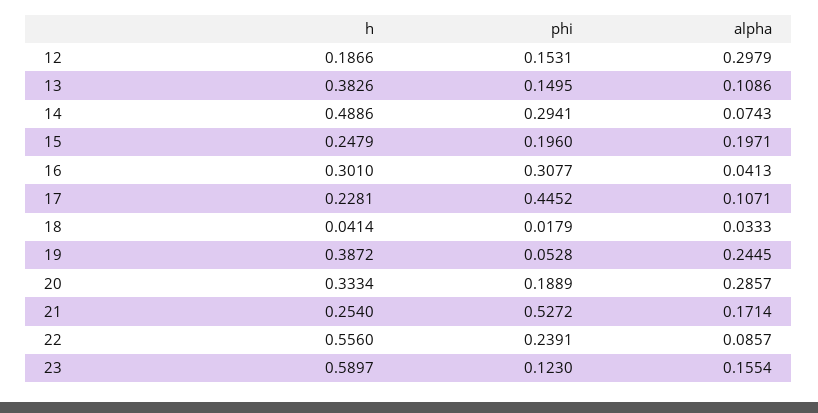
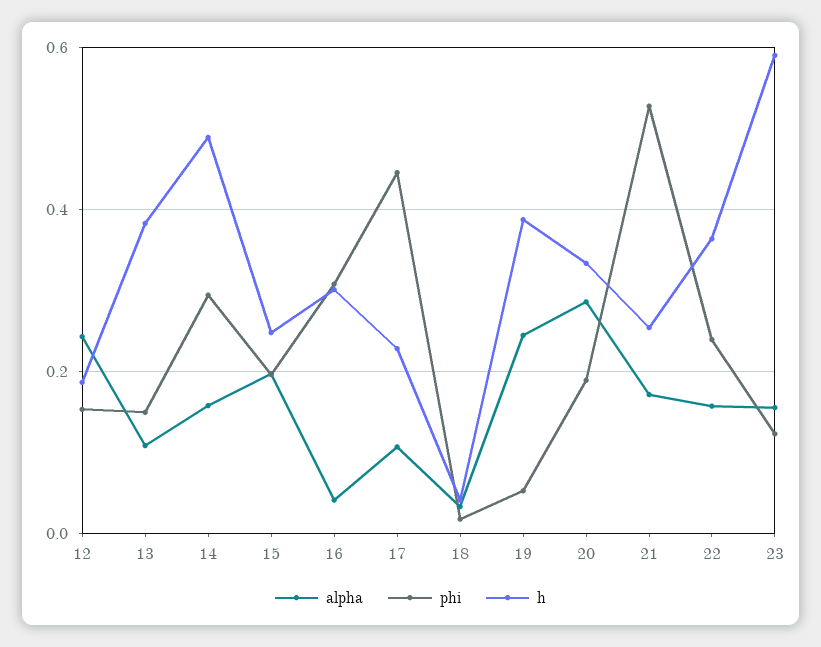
alpha, 12: 0.2979 -> 0.24
alpha, 14: 0.0743 -> 0.16
h, 22: 0.556 -> 0.36
alpha, 22: 0.0857 -> 0.16

